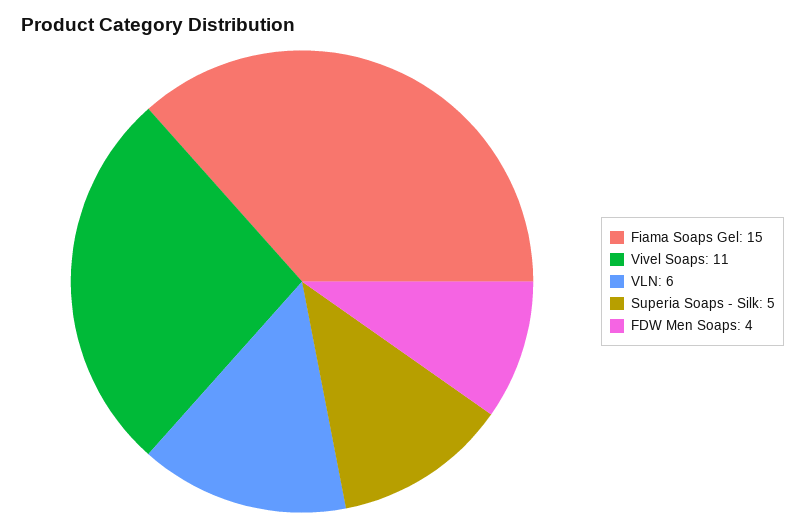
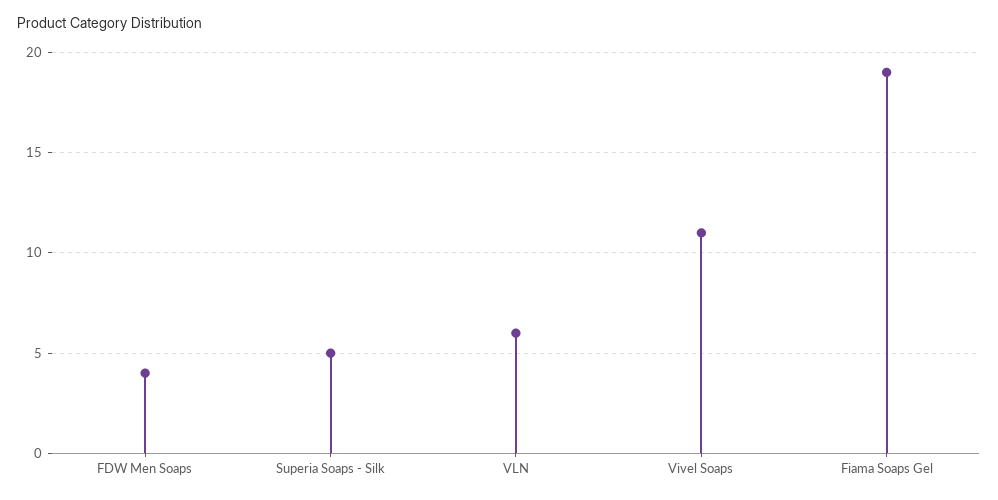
Fiama Soaps Gel: 15 -> 19

